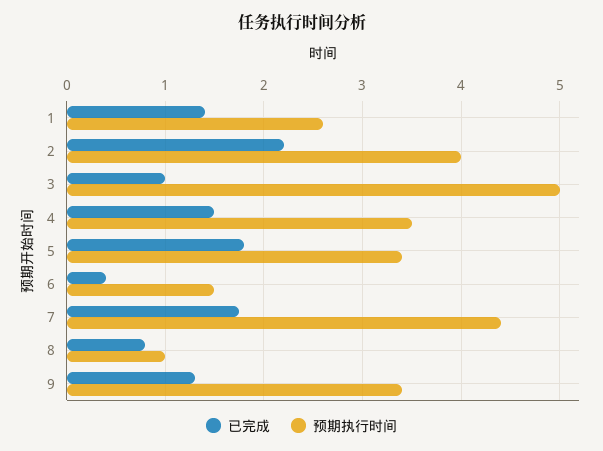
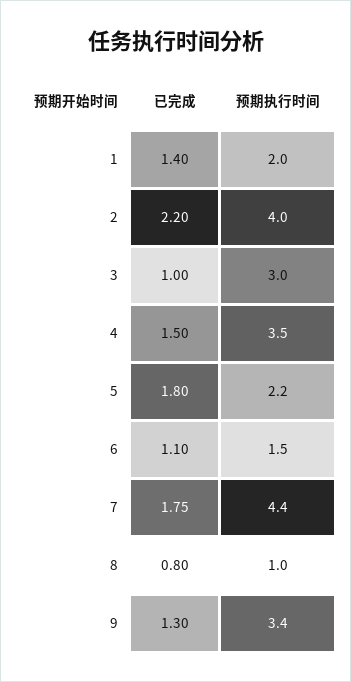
预期执行时间, 1: 2.6 -> 2
预期执行时间, 3: 5 -> 3
预期执行时间, 5: 3.4 -> 2.2
已完成, 6: 0.4 -> 1.1

